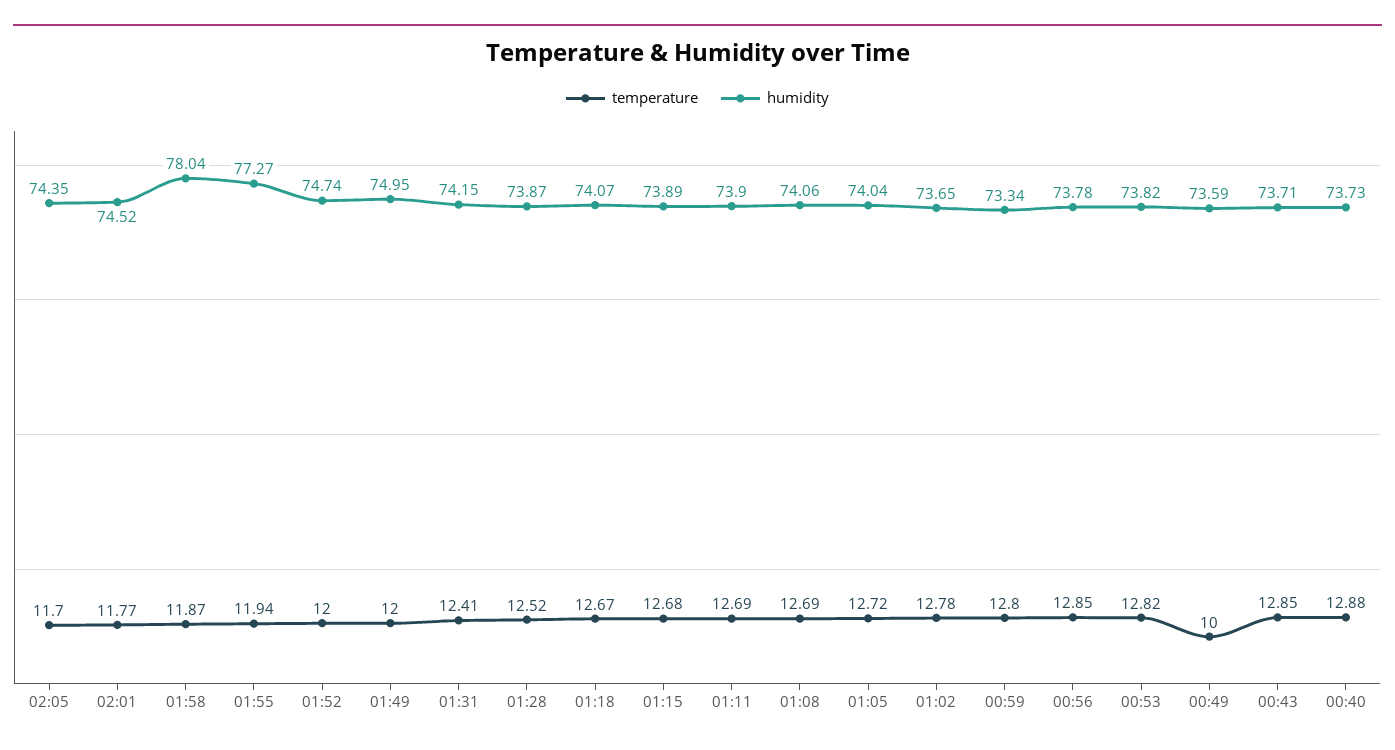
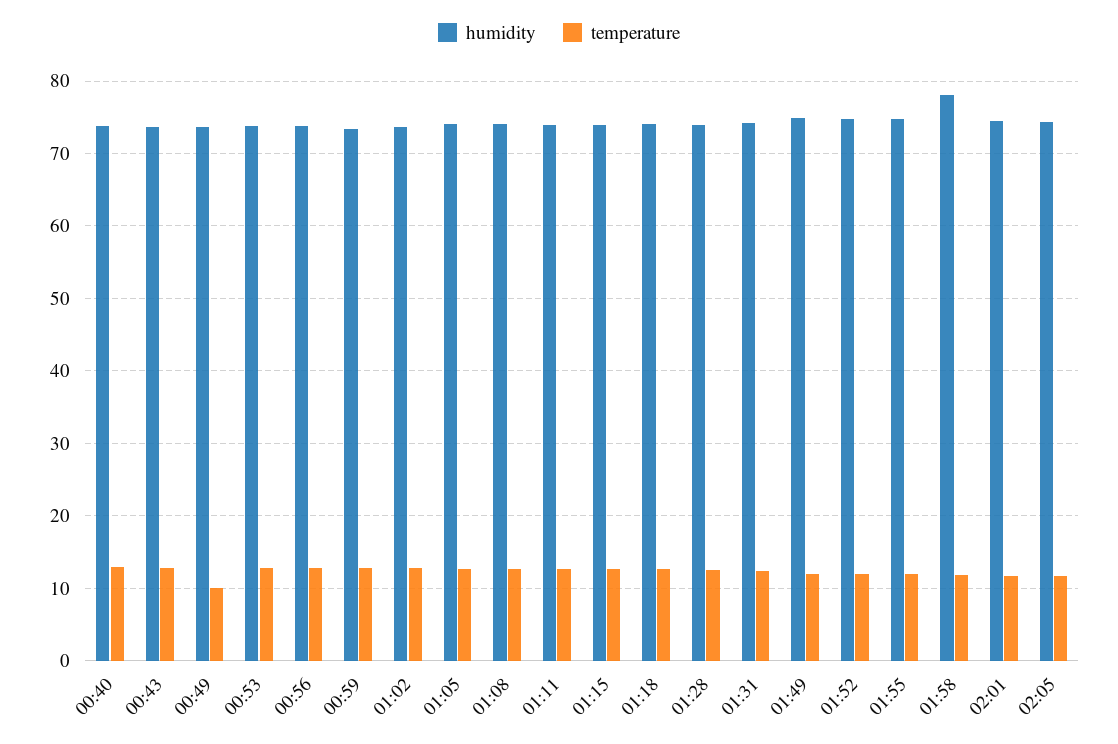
humidity, 01:55: 77.27 -> 75

